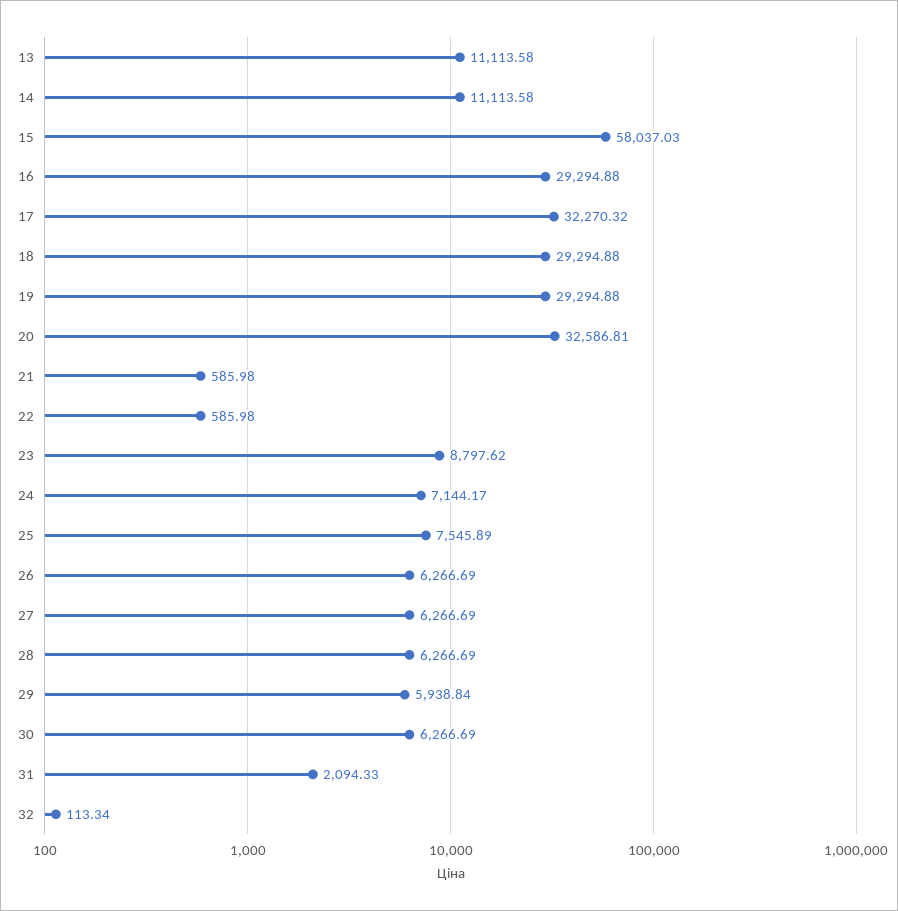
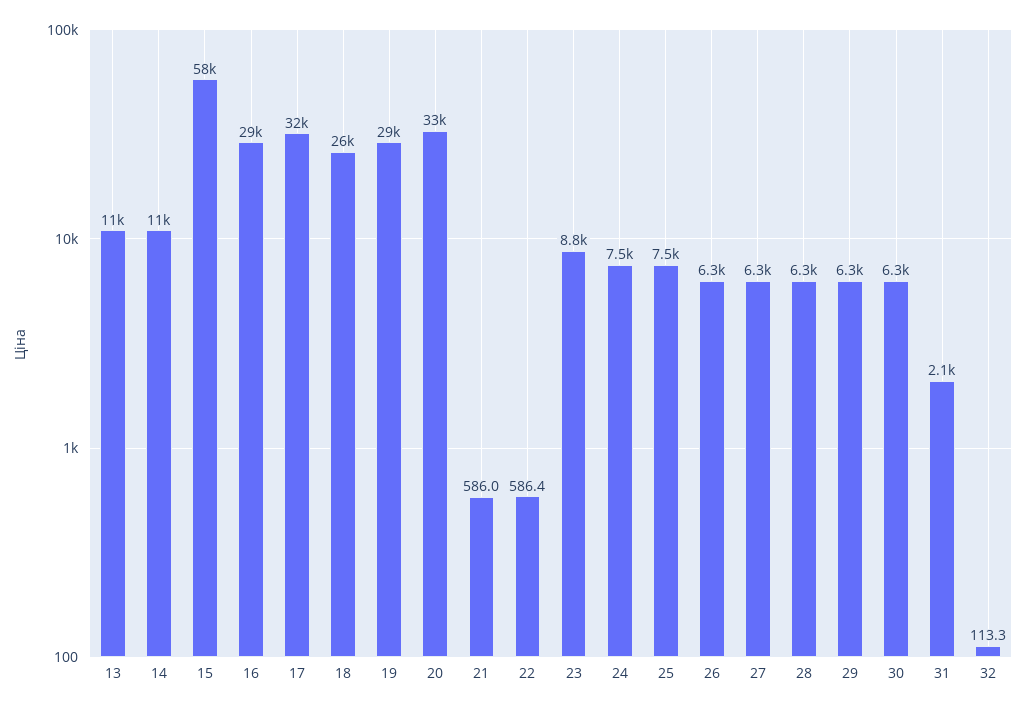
18: 29294.88 -> 26000
22: 585.98 -> 586.4
24: 7144.17 -> 7500
29: 5938.84 -> 6300

